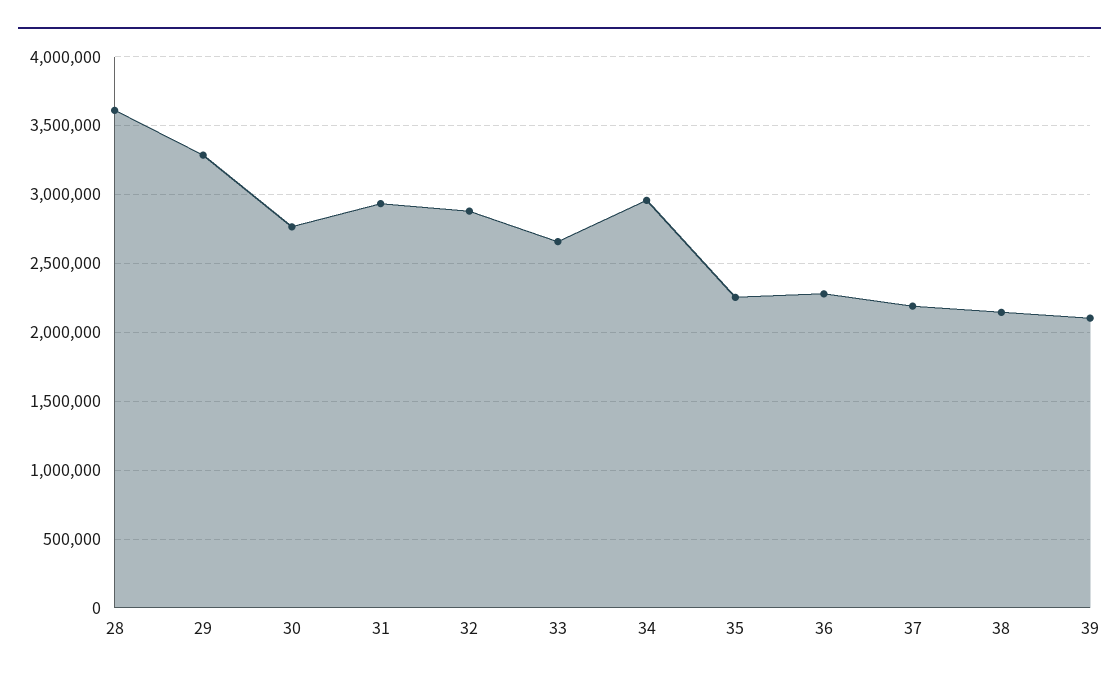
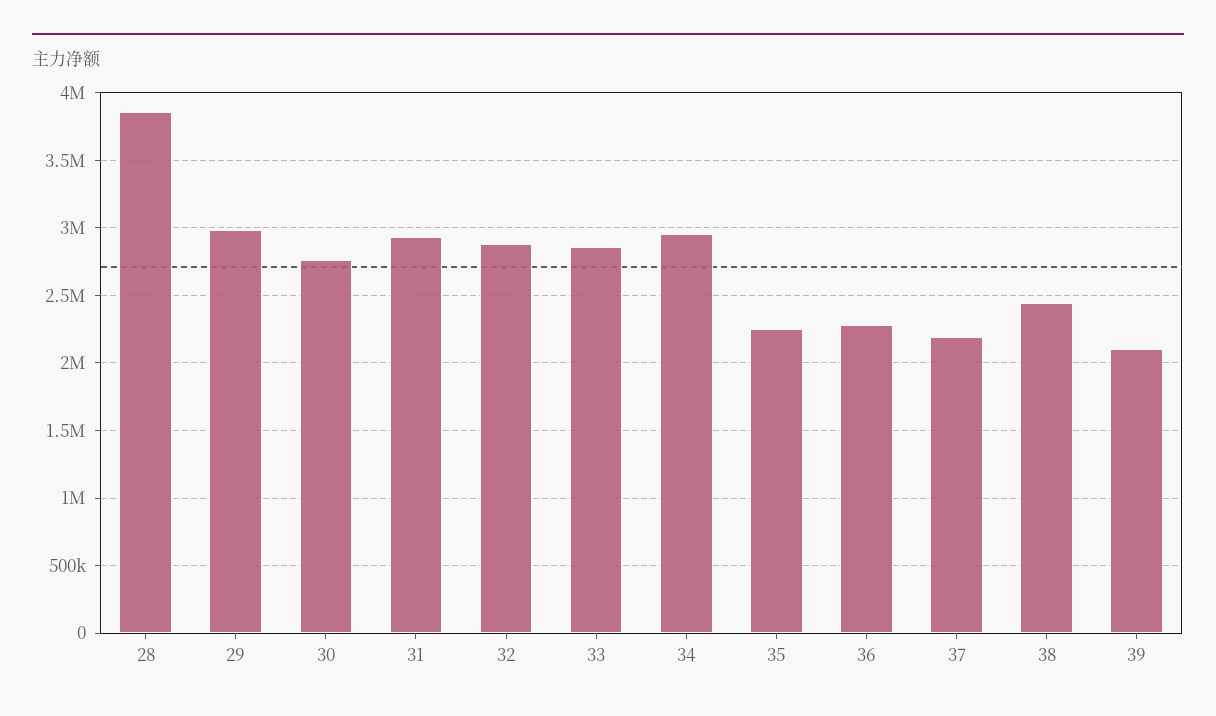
28: 3600000 -> 3850000
29: 3300000 -> 3000000
33: 2650000 -> 2850000
38: 2150000 -> 2450000

